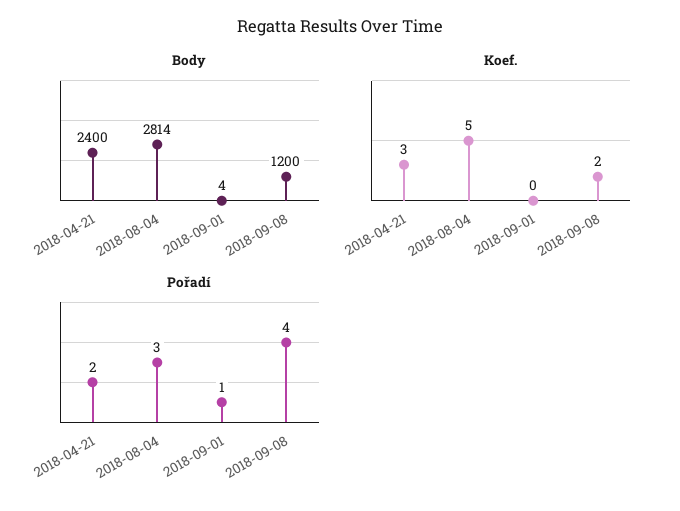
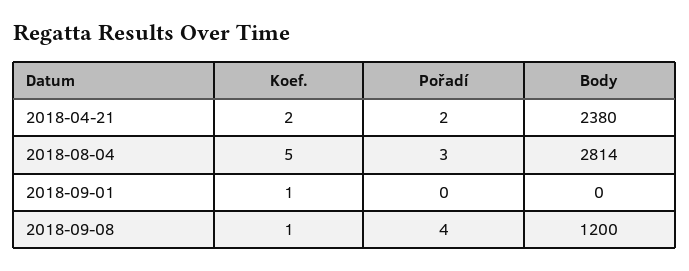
Body, 2018-04-21: 2400 -> 2380
Body, 2018-09-01: 4 -> 0
Koef., 2018-04-21: 3 -> 2
Koef., 2018-09-01: 0 -> 1
Koef., 2018-09-08: 2 -> 1
Pořadí, 2018-09-01: 1 -> 0

